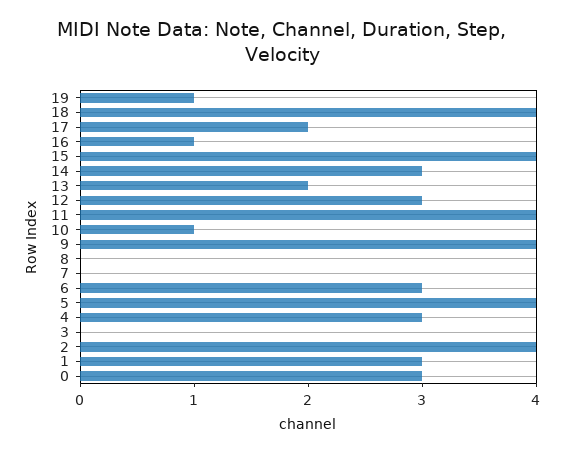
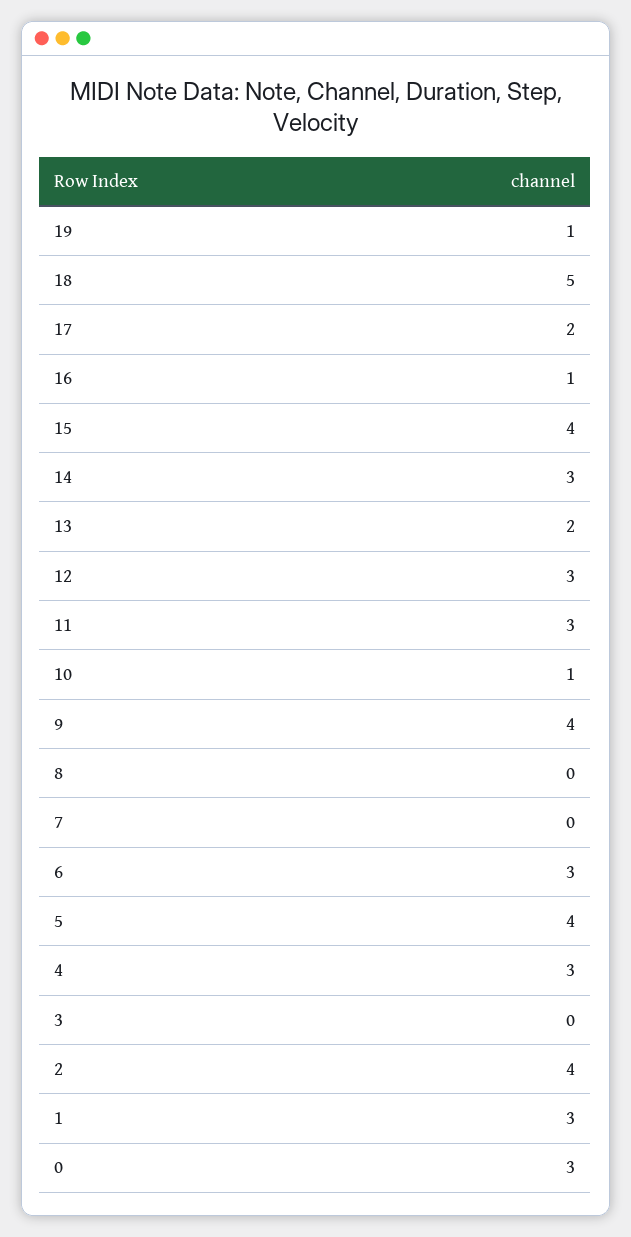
18: 4 -> 5
11: 4 -> 3

